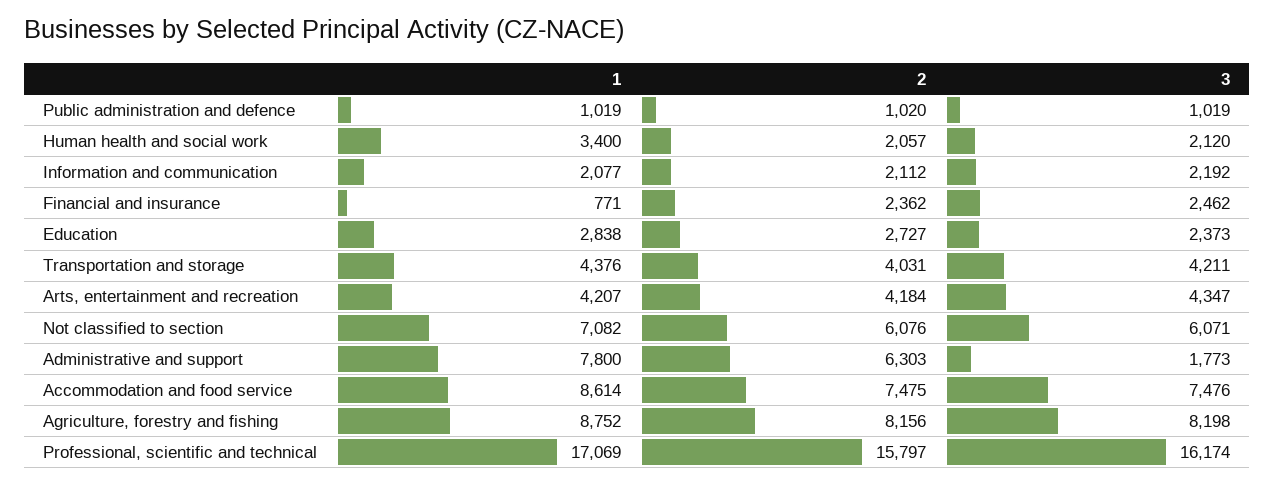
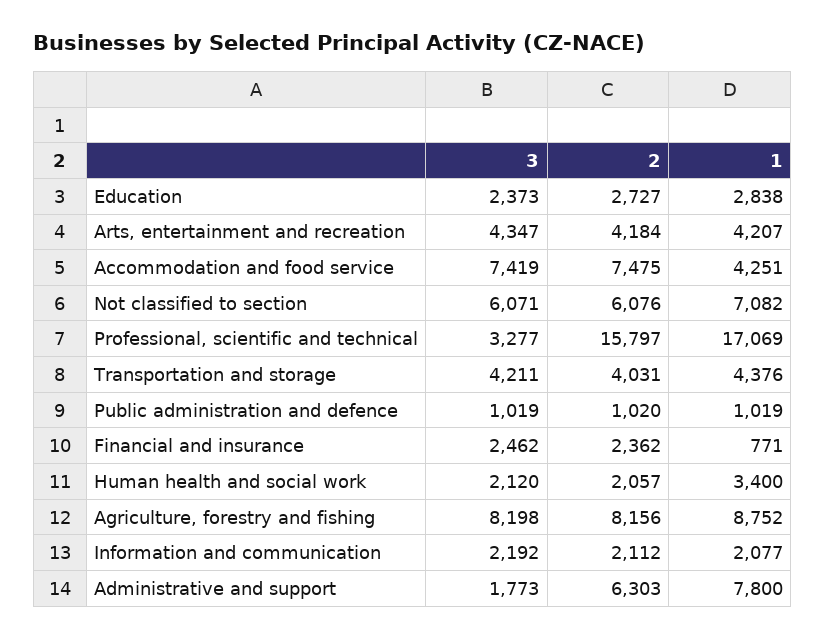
1, Accommodation and food service: 8614 -> 4251
3, Accommodation and food service: 7476 -> 7419
3, Professional, scientific and technical: 16174 -> 3277

